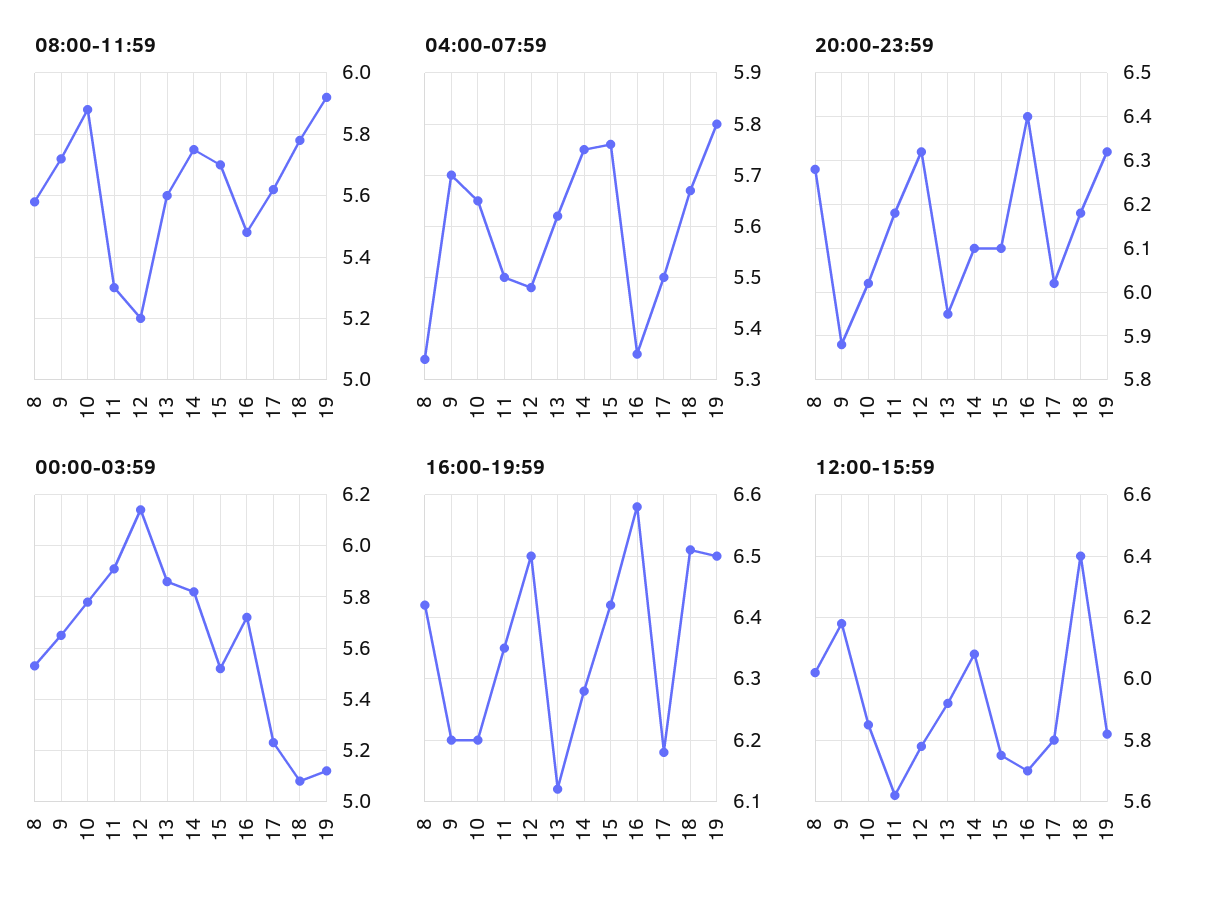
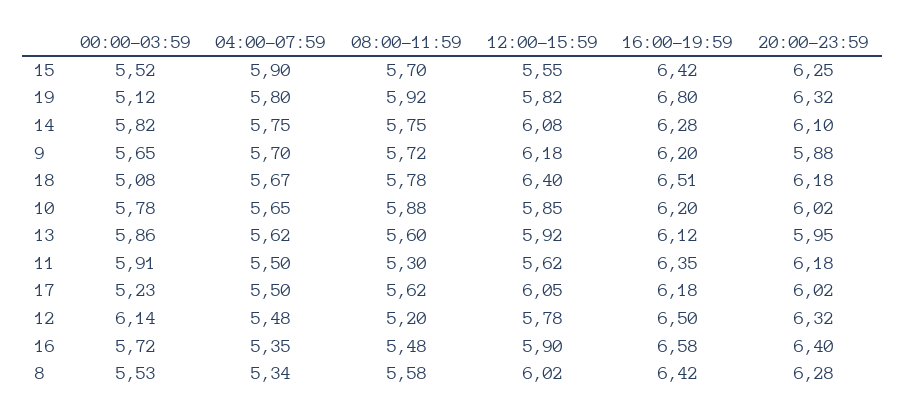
04:00-07:59, 15: 5.75 -> 5.9
20:00-23:59, 15: 6.1 -> 6.25
16:00-19:59, 19: 6.5 -> 6.8
12:00-15:59, 15: 5.75 -> 5.55
12:00-15:59, 16: 5.7 -> 5.9
12:00-15:59, 17: 5.8 -> 6.05

